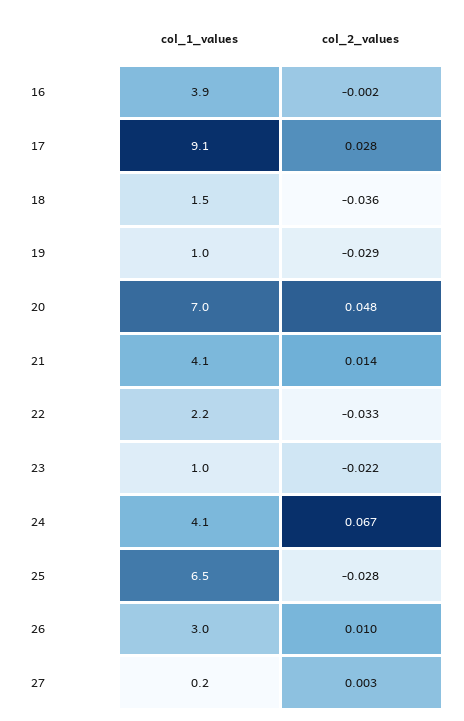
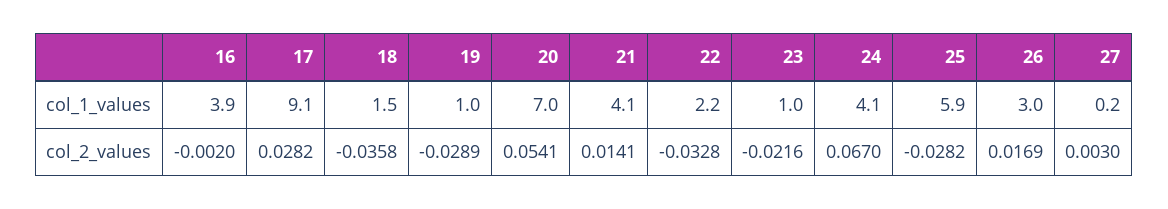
col_2_values, 20: 0.048 -> 0.0541
col_1_values, 25: 6.5 -> 5.9
col_2_values, 26: 0.01 -> 0.0169

